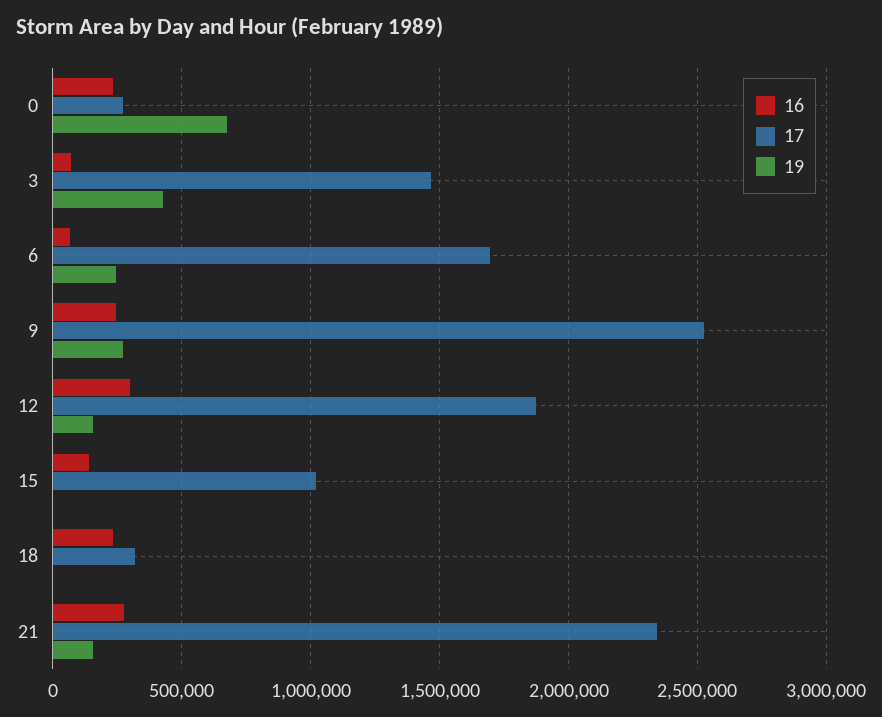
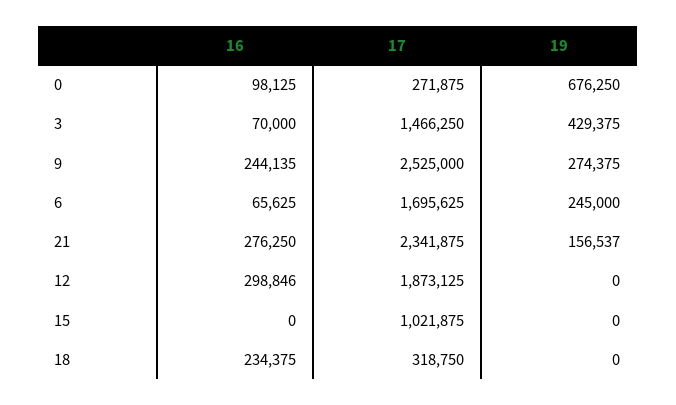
16, 0: 250000 -> 98125
19, 12: 150000 -> 0
16, 15: 150000 -> 0

